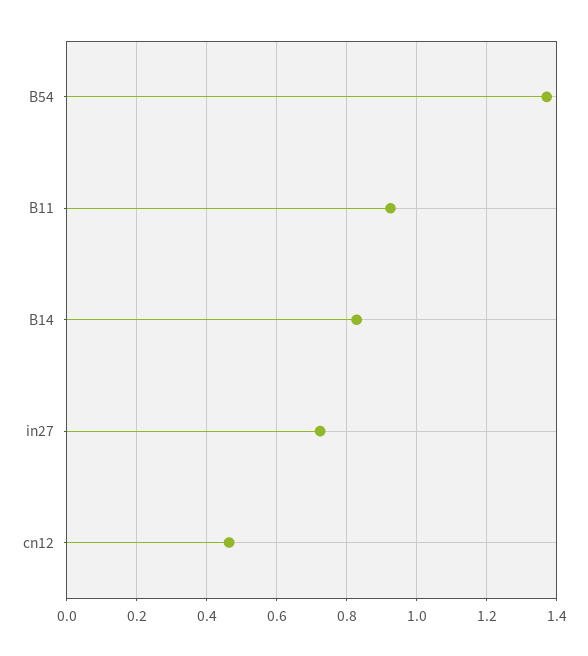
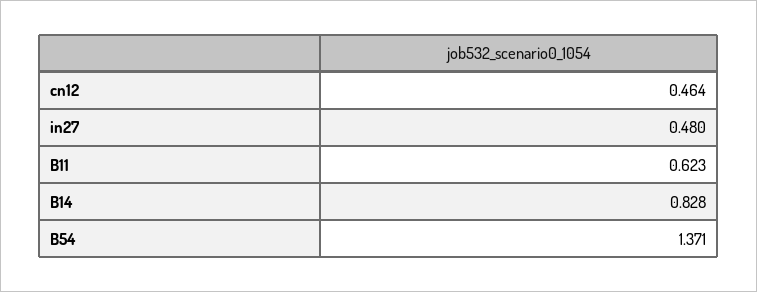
B11: 0.92 -> 0.623
in27: 0.72 -> 0.48

